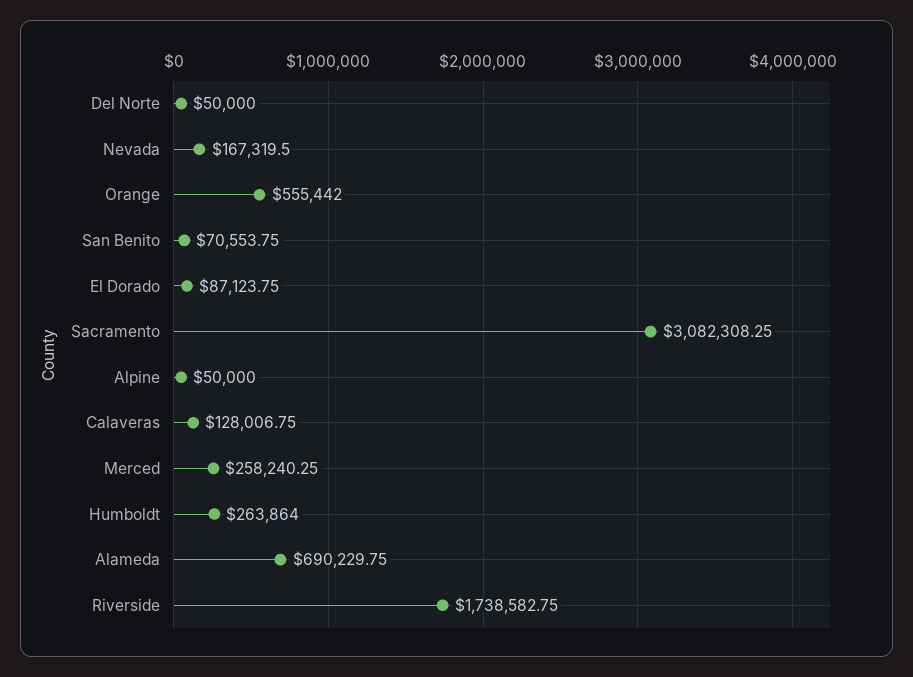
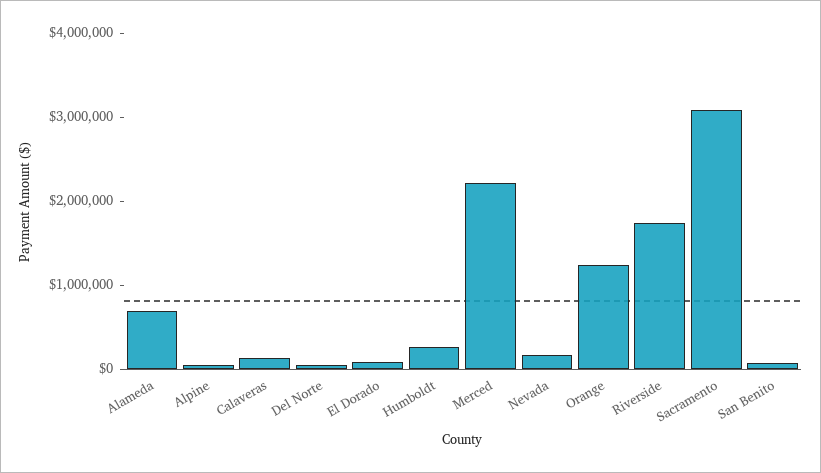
Orange: 555442 -> 1200000
Merced: 258240.25 -> 2200000

